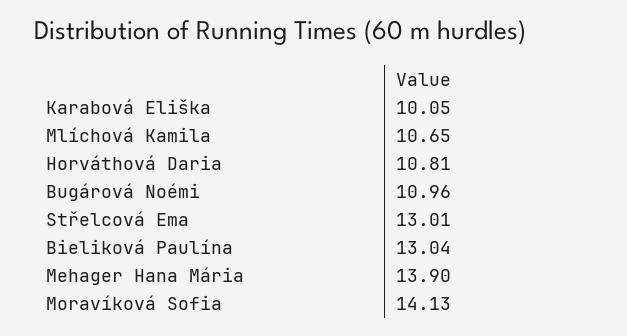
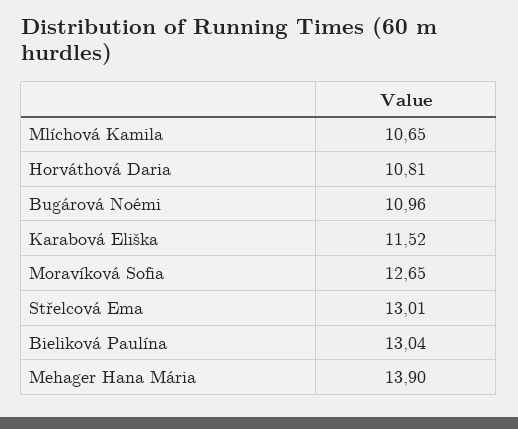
Karabová Eliška: 10.05 -> 11.52
Moravíková Sofia: 14.13 -> 12.65

